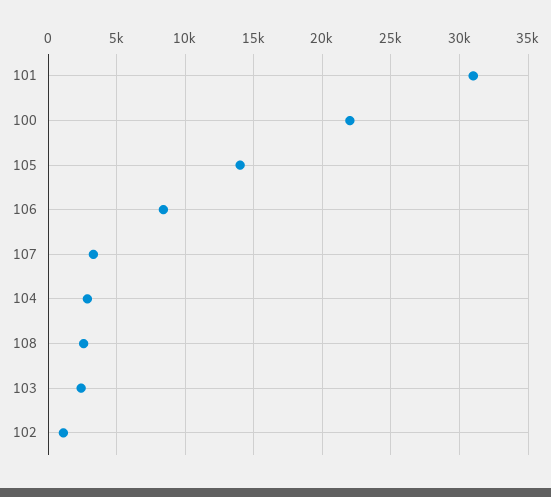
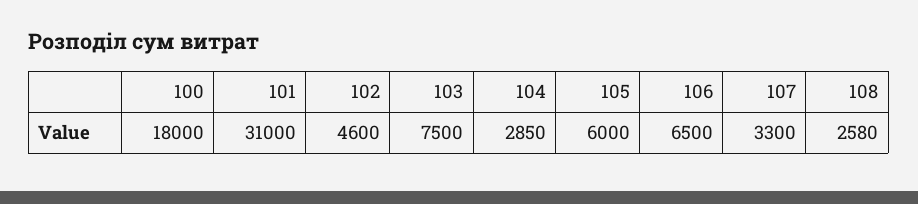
100: 22000 -> 18000
105: 14000 -> 6000
106: 8500 -> 6500
103: 2500 -> 7500
102: 1000 -> 4600

